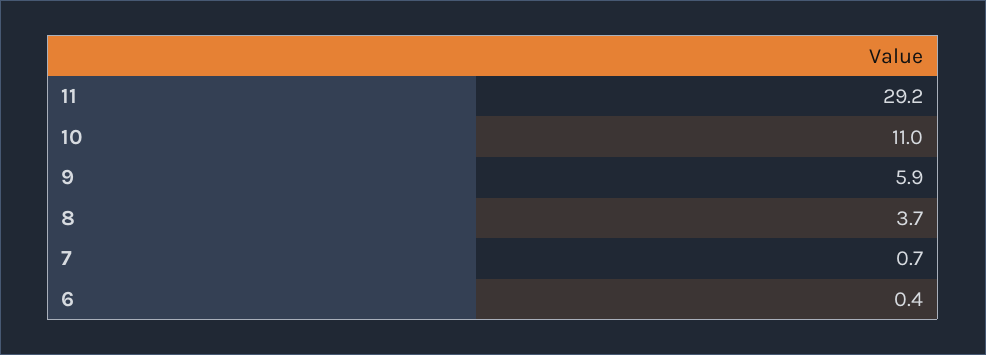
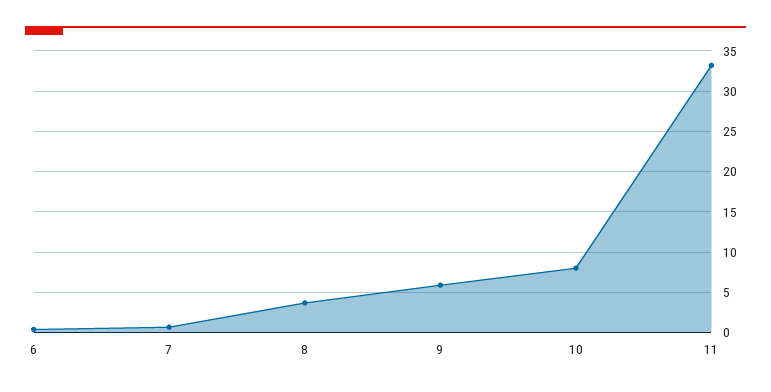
11: 29.2 -> 33
10: 11 -> 8

